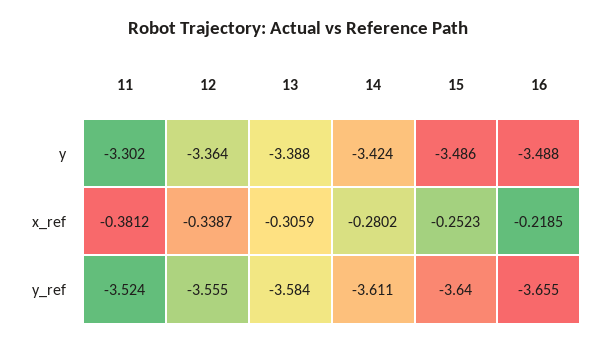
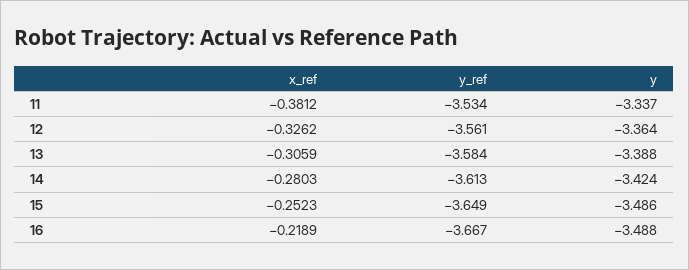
11, y: -3.302 -> -3.337
12, x_ref: -0.3387 -> -0.3262
14, x_ref: -0.2802 -> -0.2803
16, x_ref: -0.2185 -> -0.2189
11, y_ref: -3.524 -> -3.534
12, y_ref: -3.555 -> -3.561
14, y_ref: -3.611 -> -3.613
15, y_ref: -3.64 -> -3.649
16, y_ref: -3.655 -> -3.667

